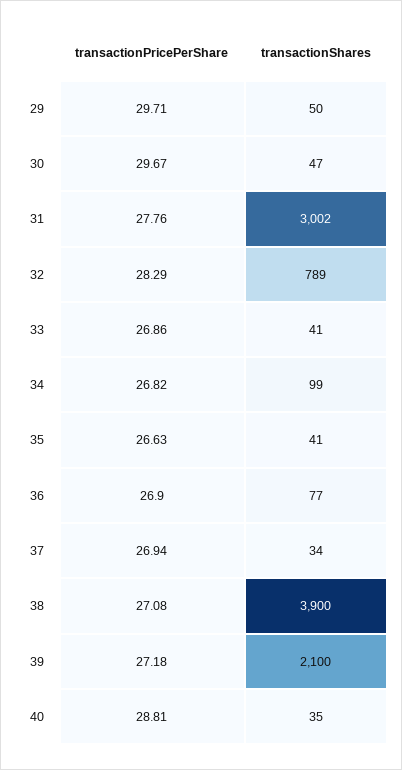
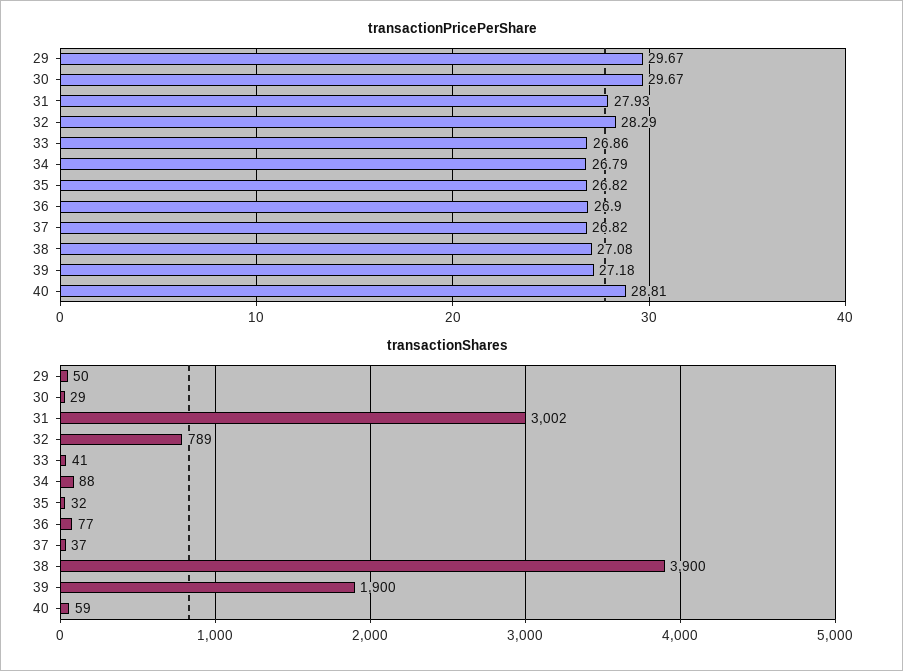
transactionPricePerShare, 29: 29.71 -> 29.67
transactionShares, 30: 47 -> 29
transactionPricePerShare, 31: 27.76 -> 27.93
transactionPricePerShare, 34: 26.82 -> 26.79
transactionShares, 34: 99 -> 88
transactionPricePerShare, 35: 26.63 -> 26.82
transactionShares, 35: 41 -> 32
transactionPricePerShare, 37: 26.94 -> 26.82
transactionShares, 37: 34 -> 37
transactionShares, 39: 2100 -> 1900
transactionShares, 40: 35 -> 59

